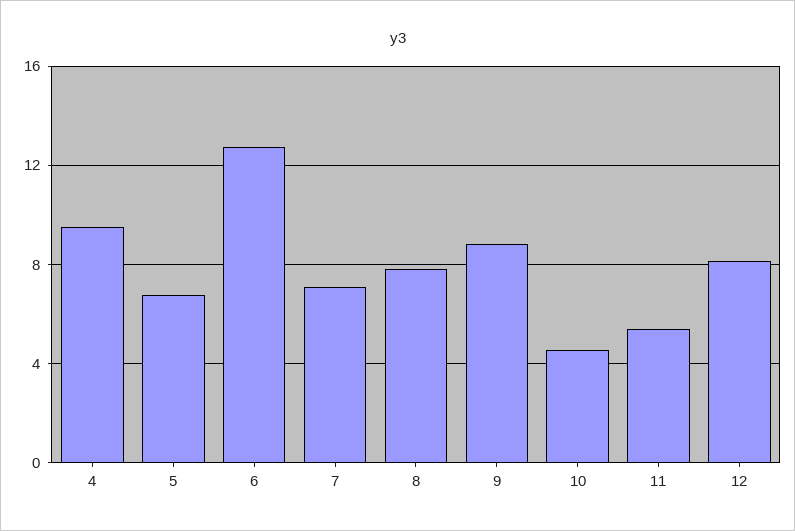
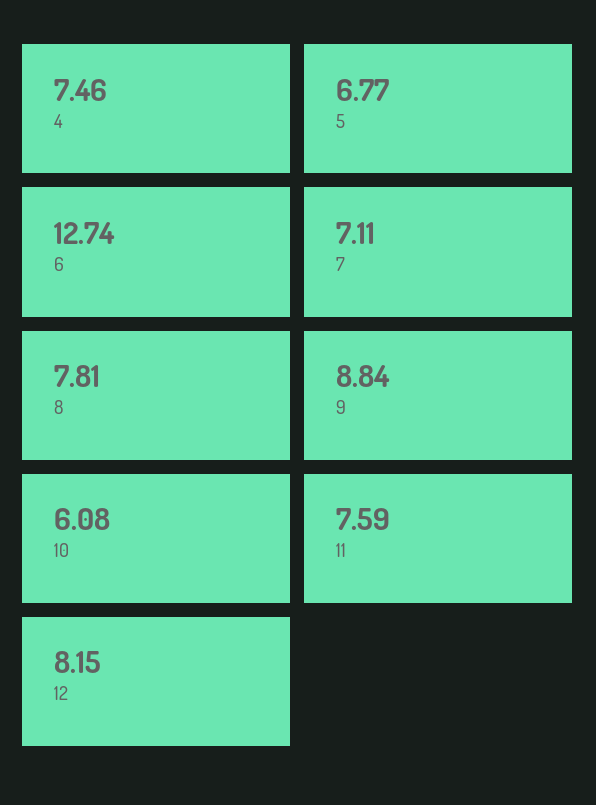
4: 9.5 -> 7.46
10: 4.5 -> 6.08
11: 5.5 -> 7.59

